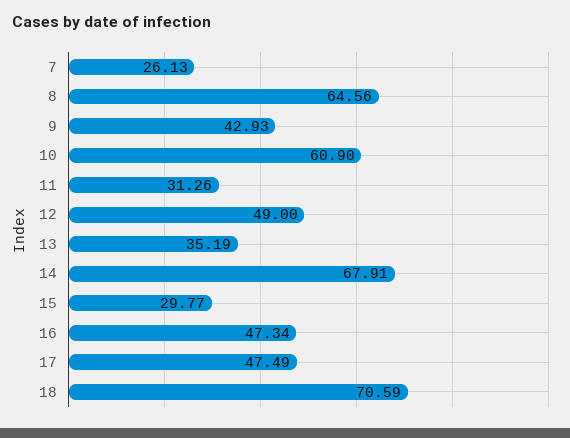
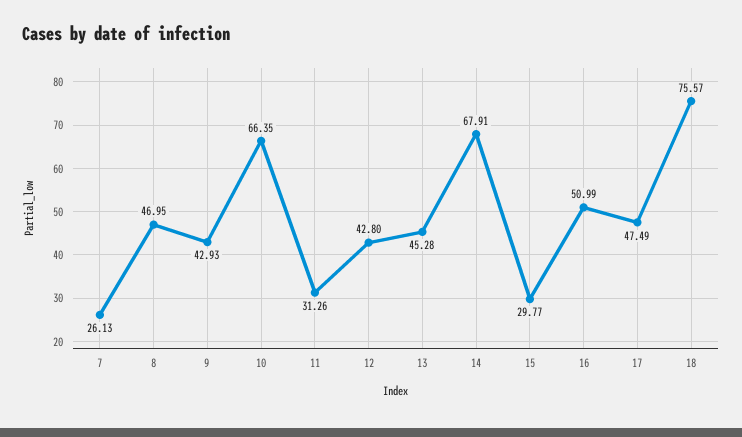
8: 64.56 -> 46.95
10: 60.9 -> 66.35
12: 49 -> 42.8
13: 35.19 -> 45.28
16: 47.34 -> 50.99
18: 70.59 -> 75.57

